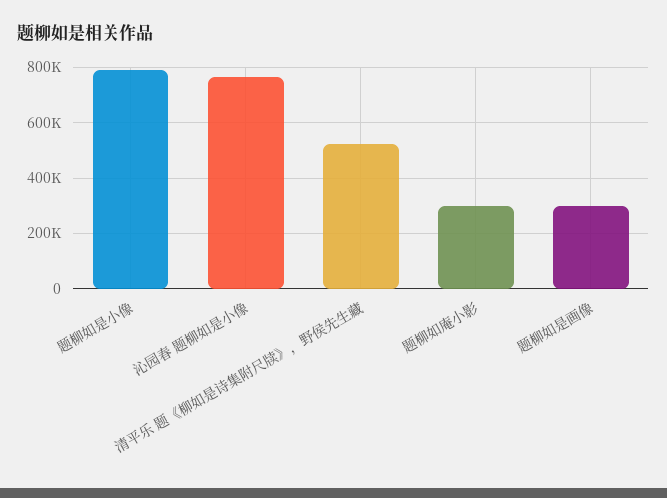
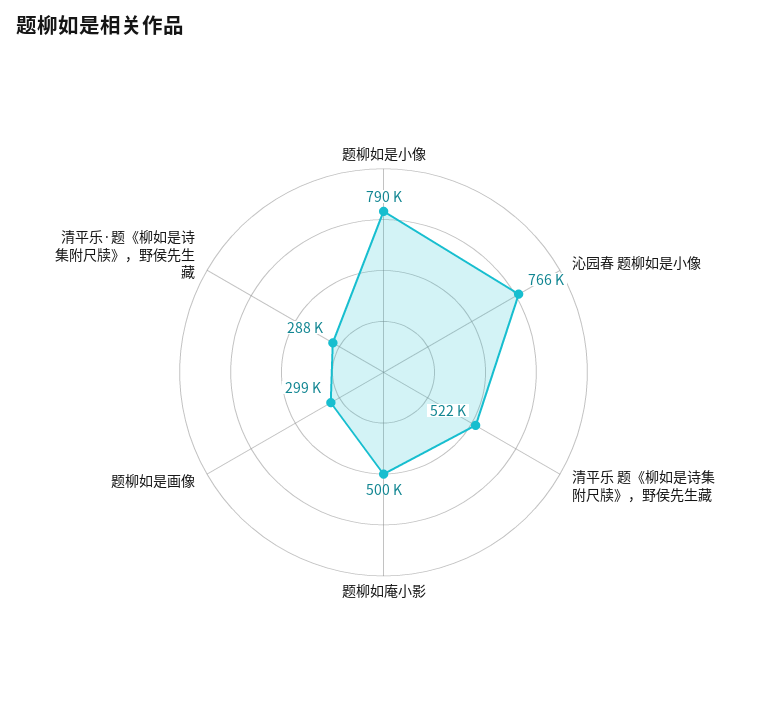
题柳如庵小影: 300000 -> 500000
清平乐·题《柳如是诗集附尺牍》，野侯先生藏: none -> 288000

